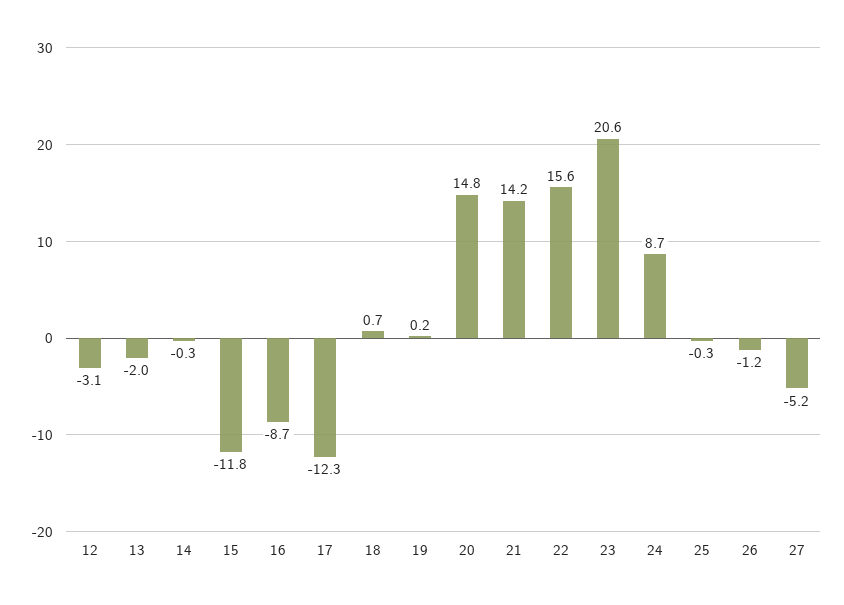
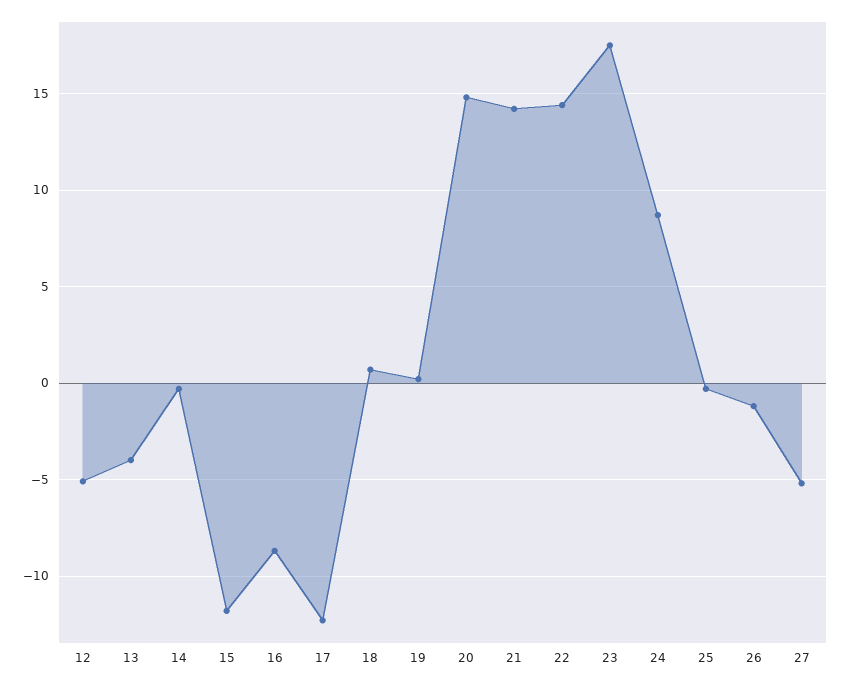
12: -3.1 -> -5
13: -2 -> -4
22: 15.6 -> 14.5
23: 20.6 -> 17.5

